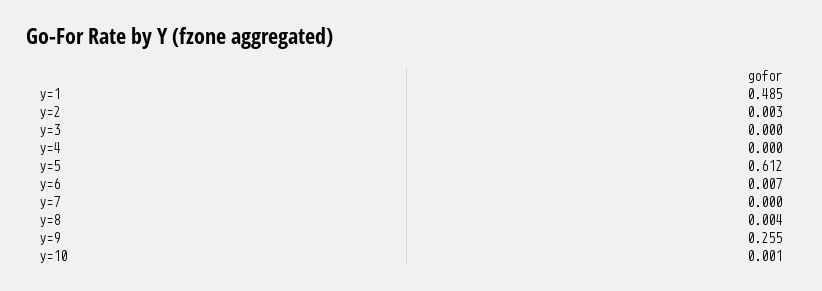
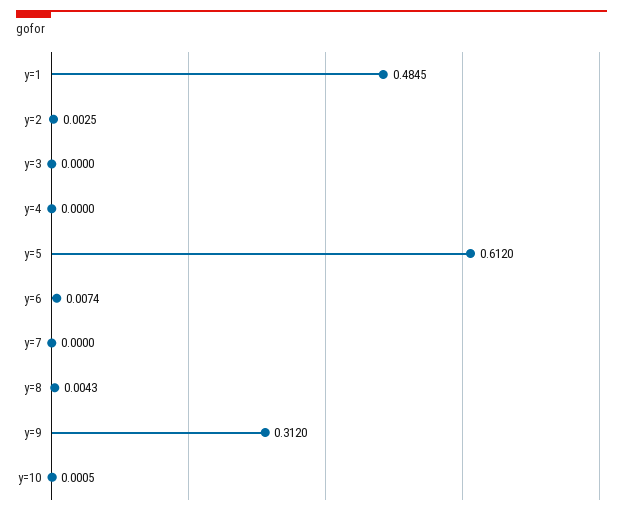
y=9: 0.255 -> 0.312

